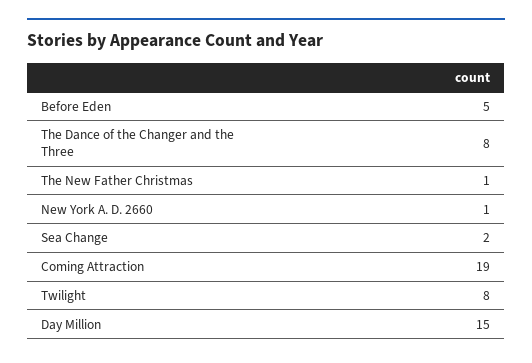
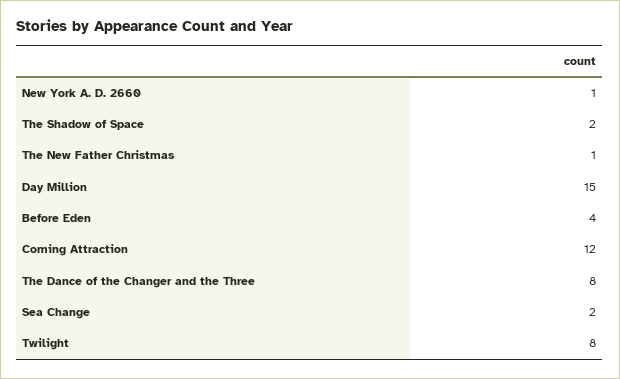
Before Eden: 5 -> 4
Coming Attraction: 19 -> 12
The Shadow of Space: none -> 2

